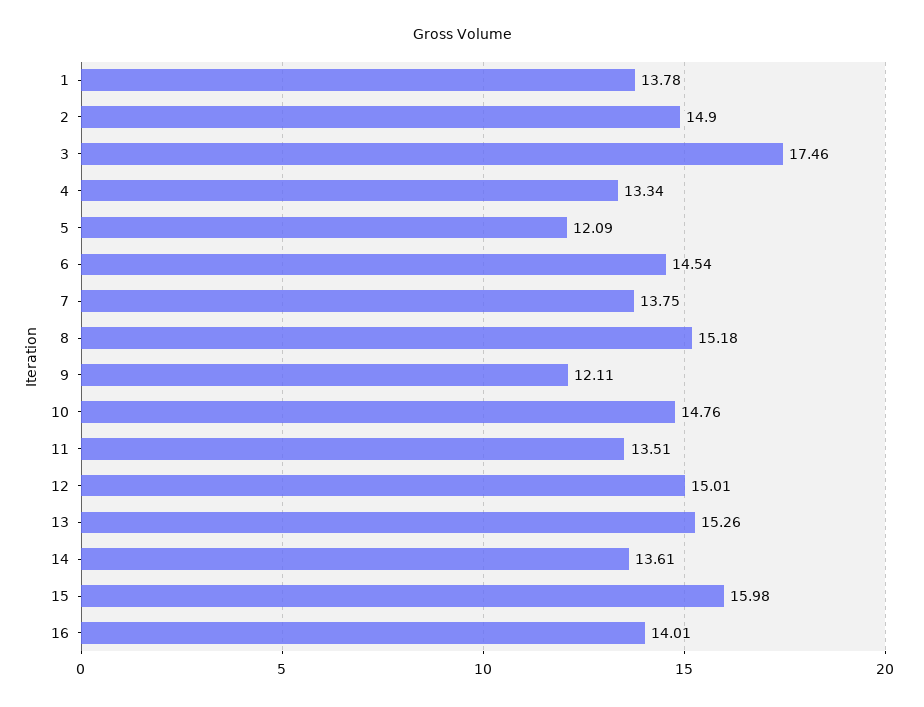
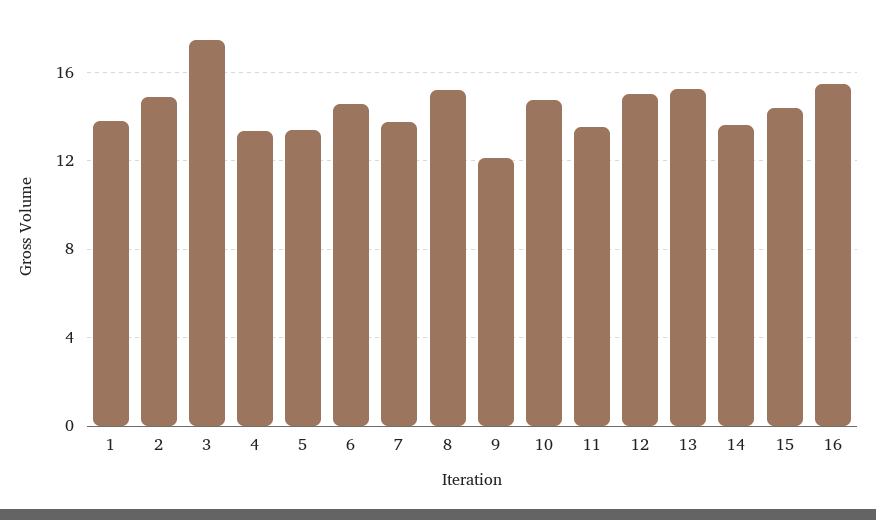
5: 12.09 -> 13.5
15: 15.98 -> 14.5
16: 14.01 -> 15.5

